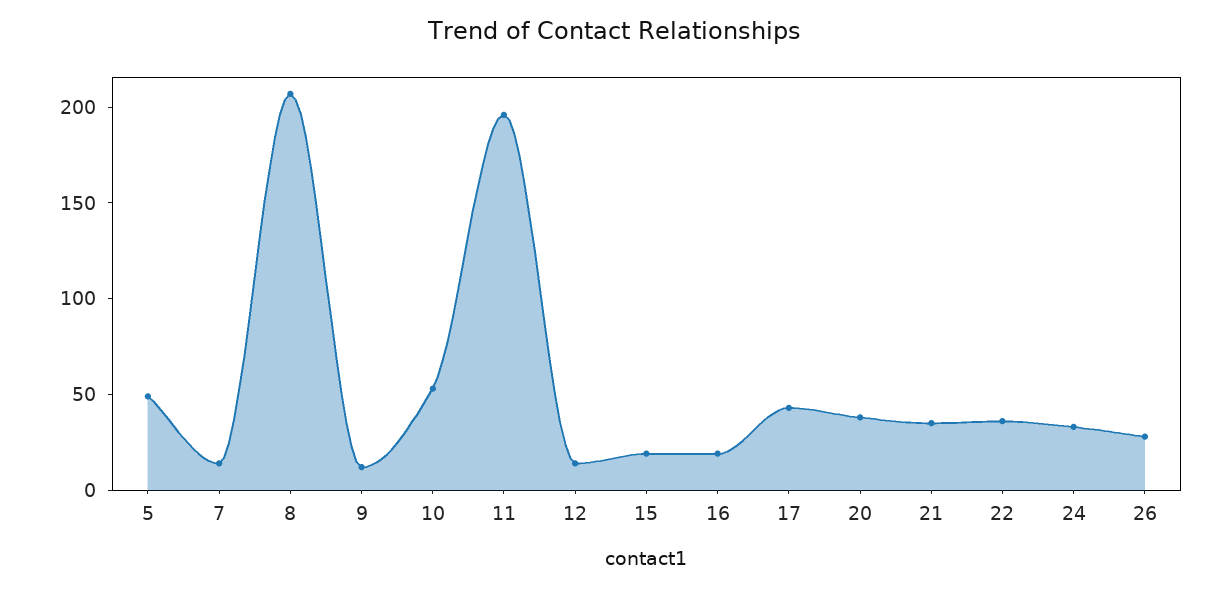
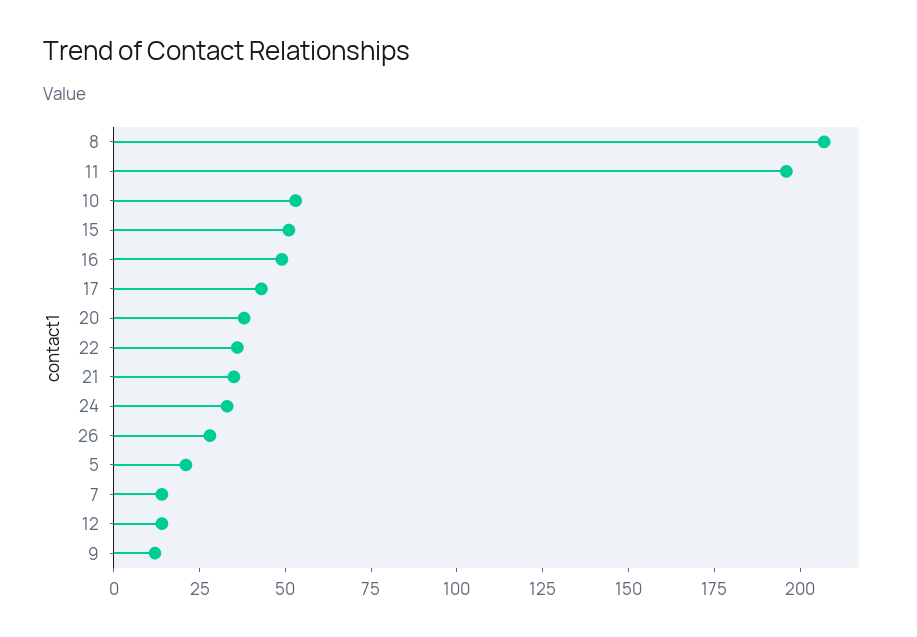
5: 50 -> 20
15: 20 -> 50
16: 20 -> 50

